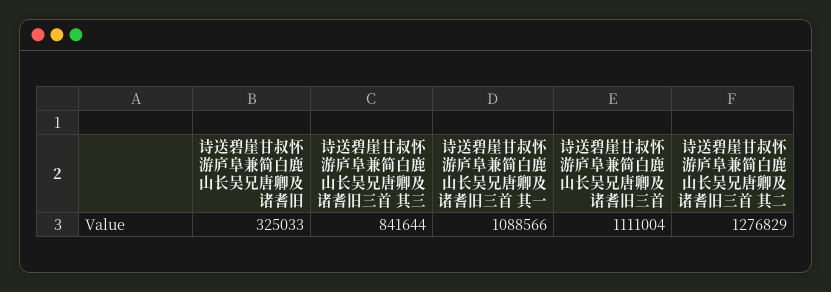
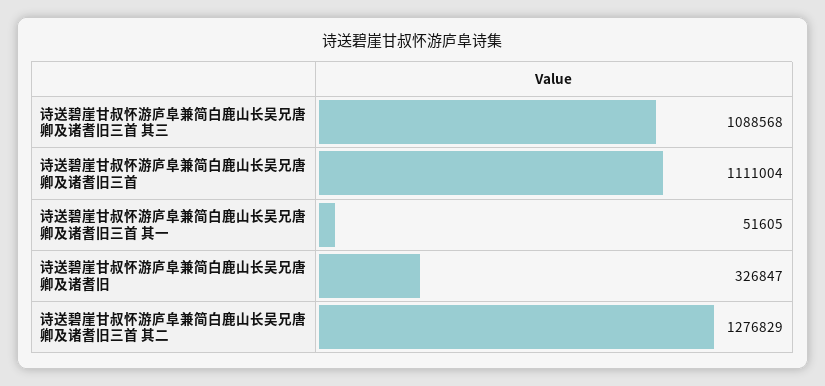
诗送碧崖甘叔怀游庐阜兼简白鹿山长吴兄唐卿及诸耆旧: 325033 -> 326847
诗送碧崖甘叔怀游庐阜兼简白鹿山长吴兄唐卿及诸耆旧三首 其三: 841644 -> 1088568
诗送碧崖甘叔怀游庐阜兼简白鹿山长吴兄唐卿及诸耆旧三首 其一: 1088566 -> 51605

